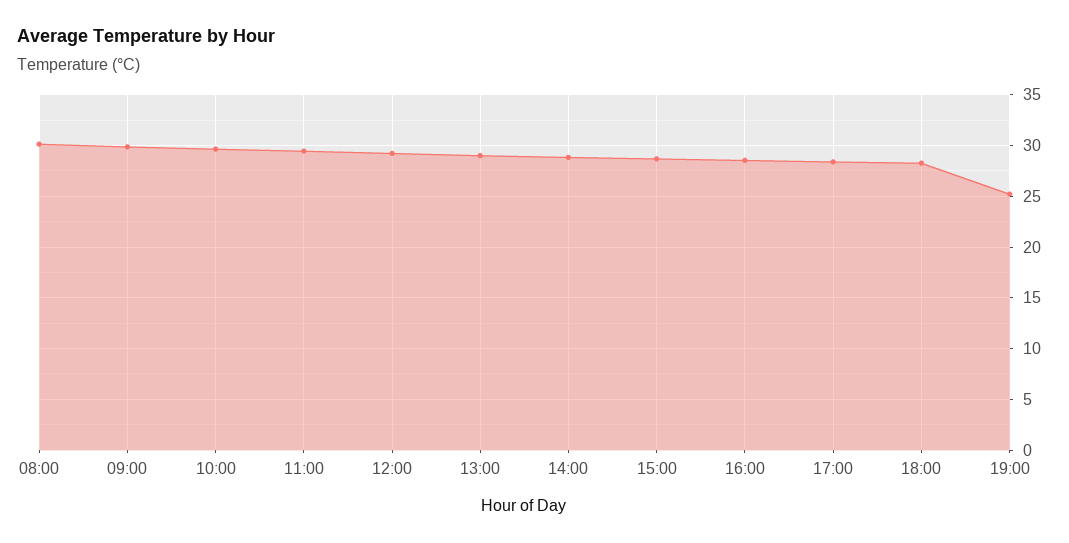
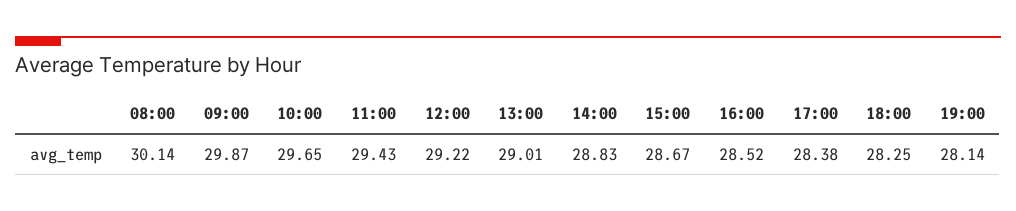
19:00: 25 -> 28.14

